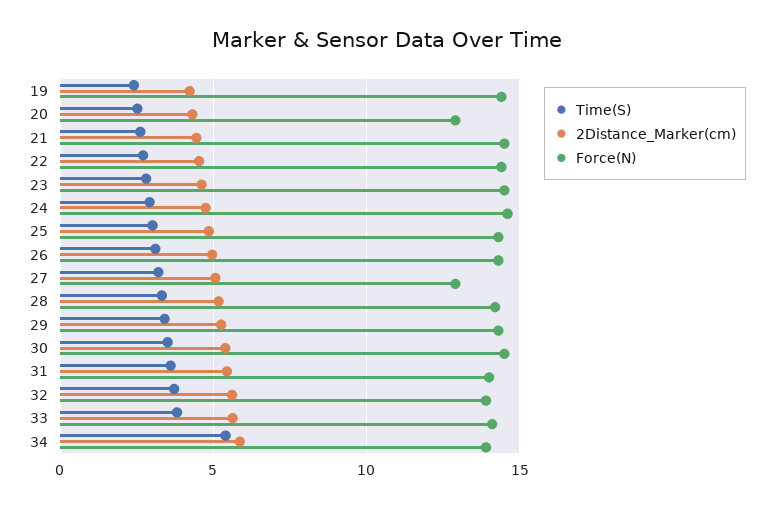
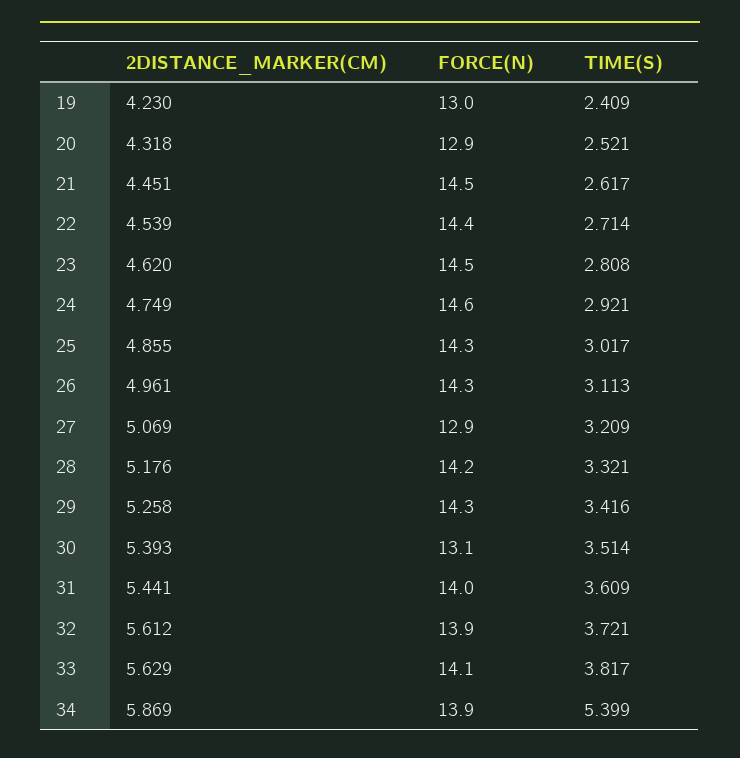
Force(N), 19: 14.5 -> 13
Force(N), 30: 14.5 -> 13.1

